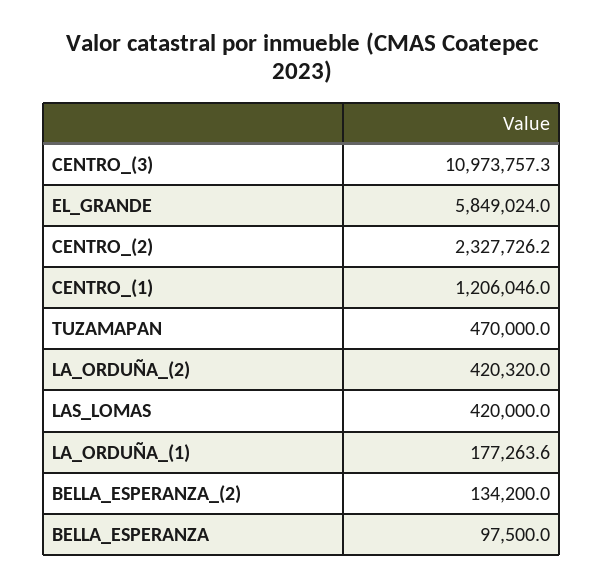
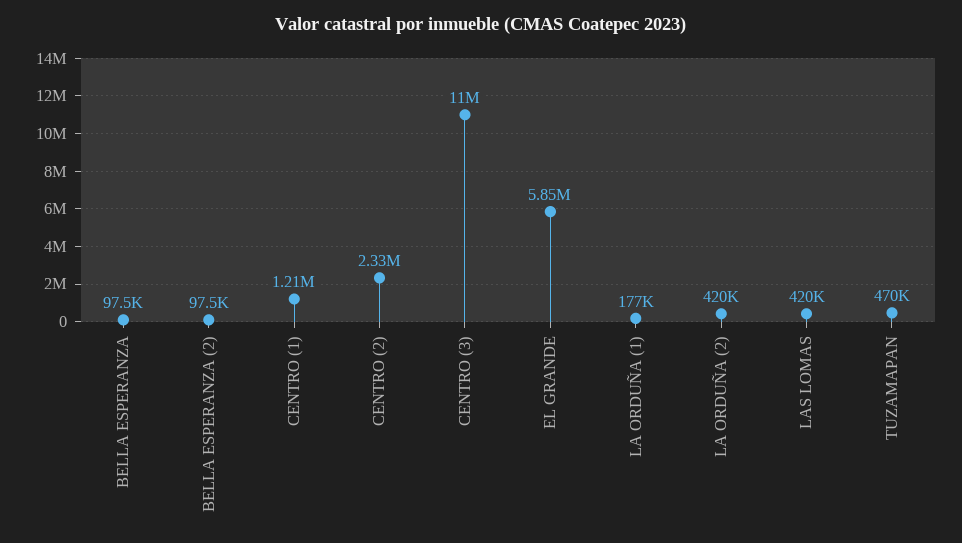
BELLA_ESPERANZA_(2): 134200 -> 97500

